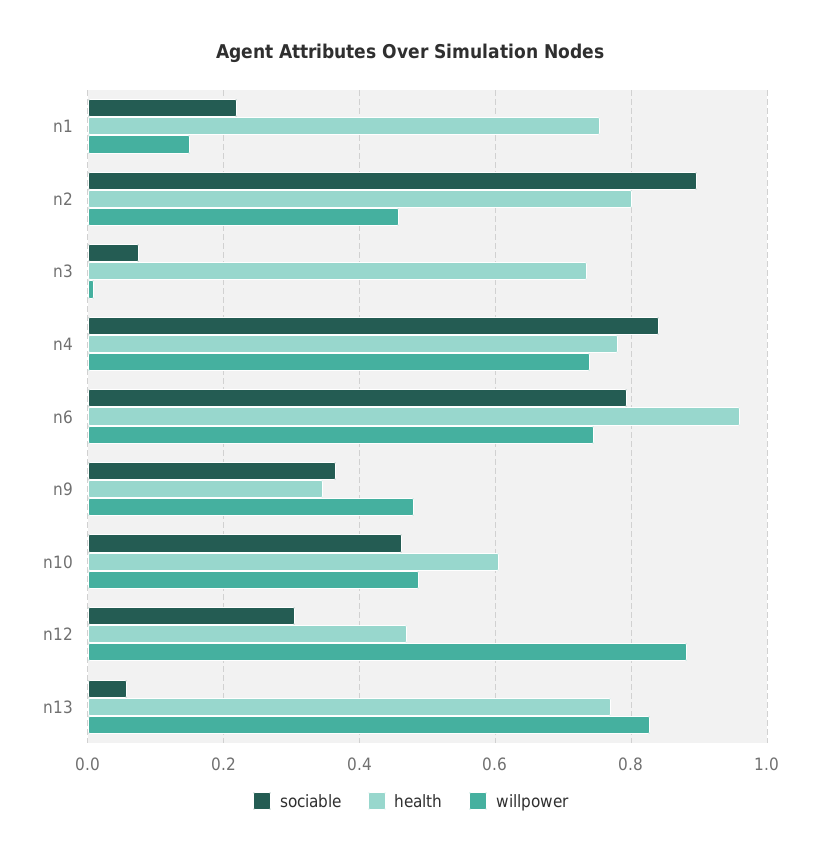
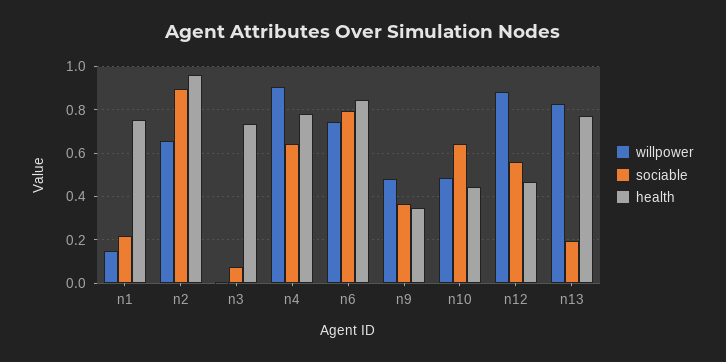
health, n2: 0.8 -> 0.95
willpower, n2: 0.46 -> 0.65
sociable, n4: 0.84 -> 0.65
willpower, n4: 0.74 -> 0.9
health, n6: 0.96 -> 0.85
sociable, n10: 0.46 -> 0.65
health, n10: 0.6 -> 0.45
sociable, n12: 0.3 -> 0.55
sociable, n13: 0.06 -> 0.2

